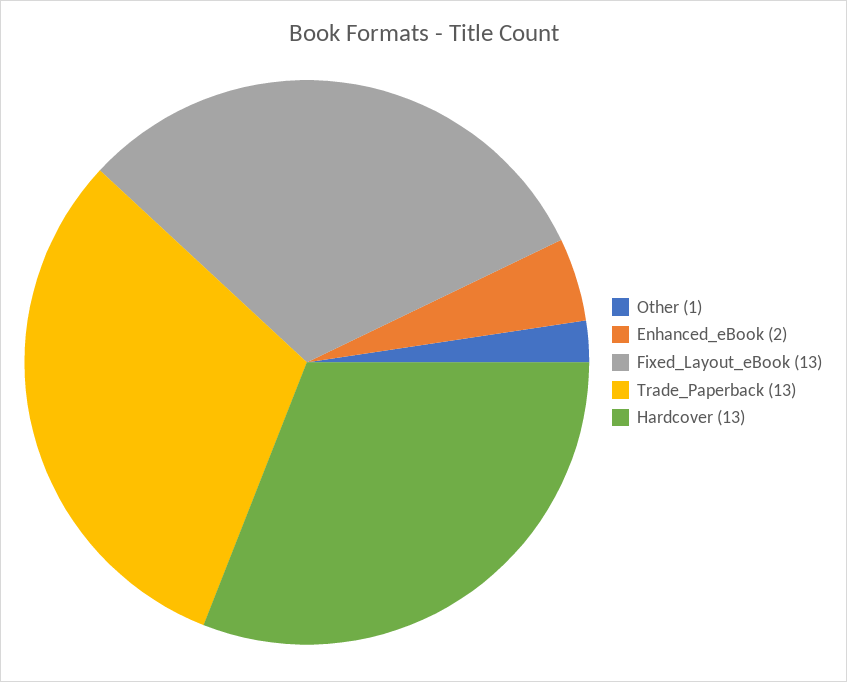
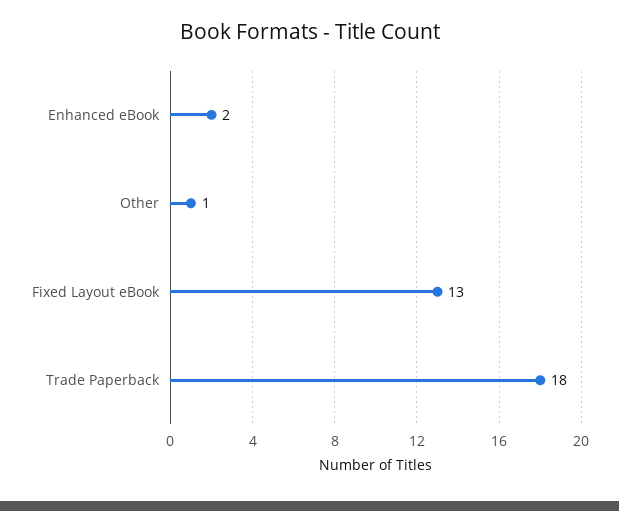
Trade_Paperback: 13 -> 18
Hardcover: 13 -> none

